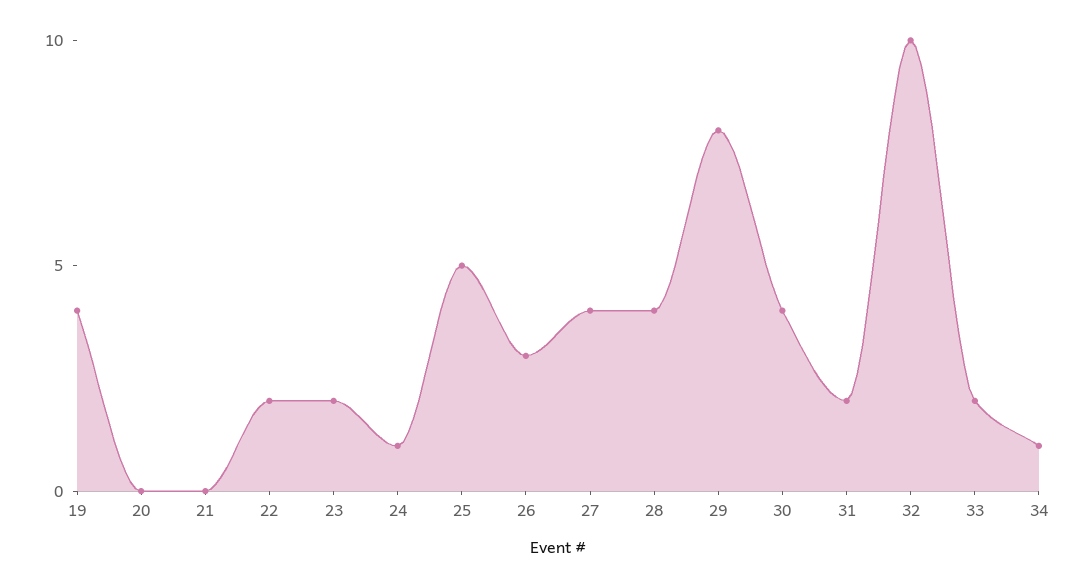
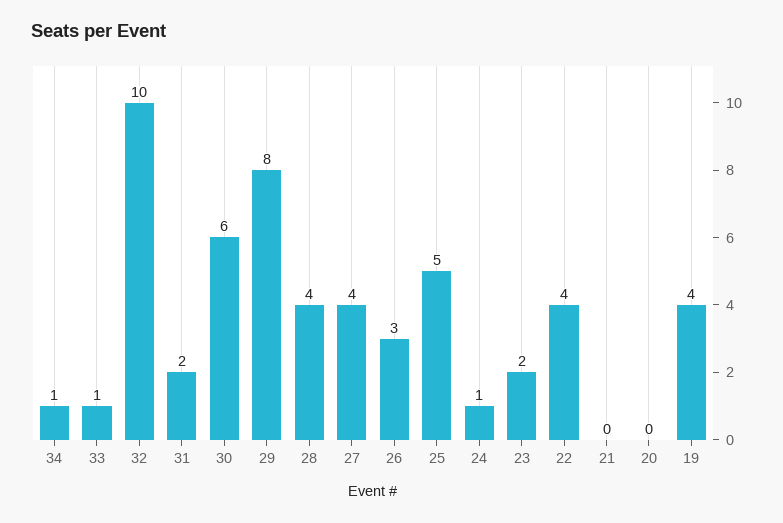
22: 2 -> 4
30: 4 -> 6
33: 2 -> 1

